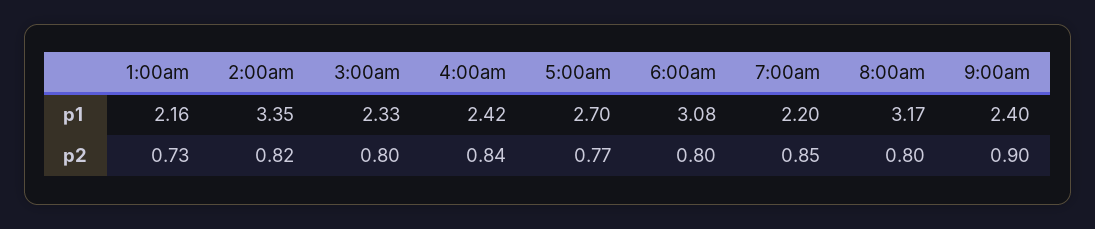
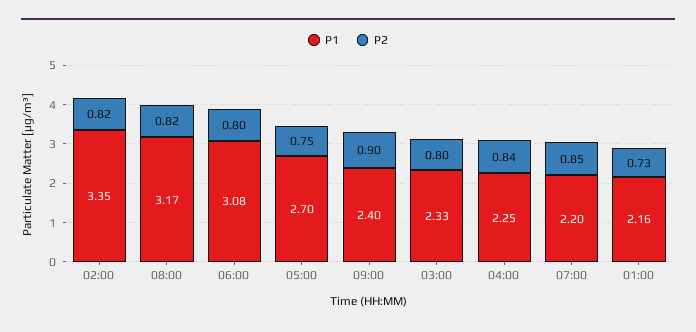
p1, 4:00am: 2.42 -> 2.25
p2, 5:00am: 0.77 -> 0.75
p2, 8:00am: 0.8 -> 0.82

